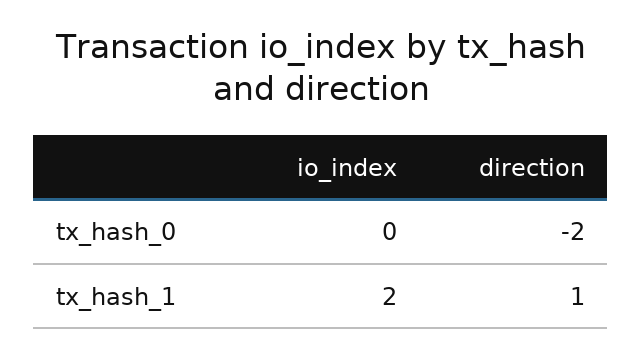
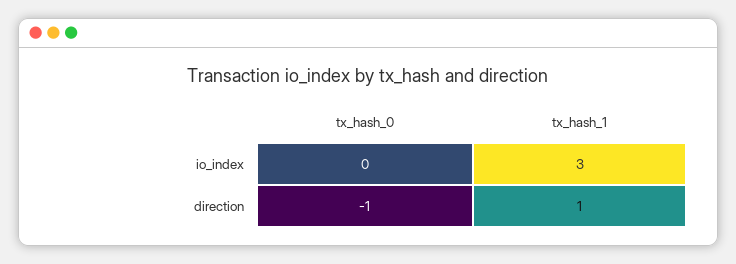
direction, tx_hash_0: -2 -> -1
io_index, tx_hash_1: 2 -> 3

